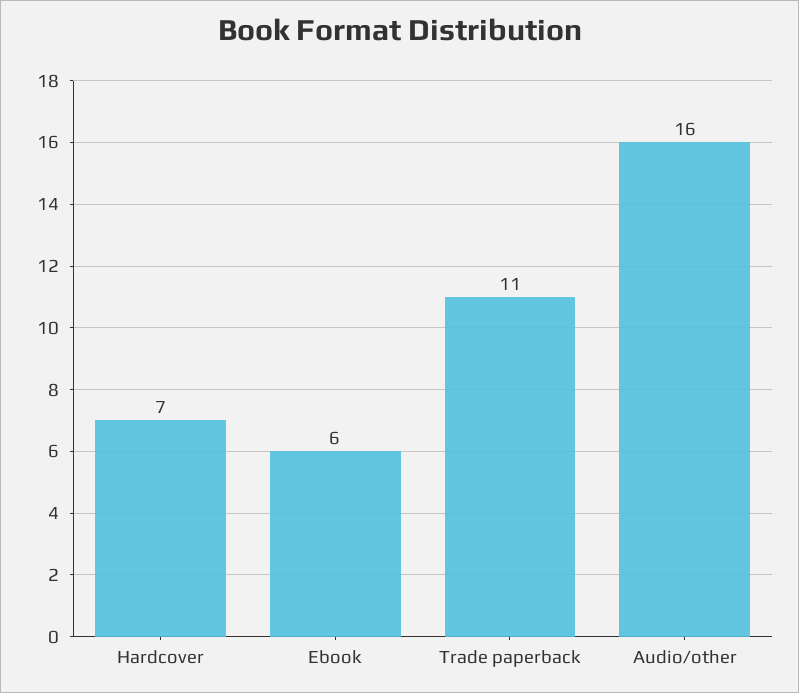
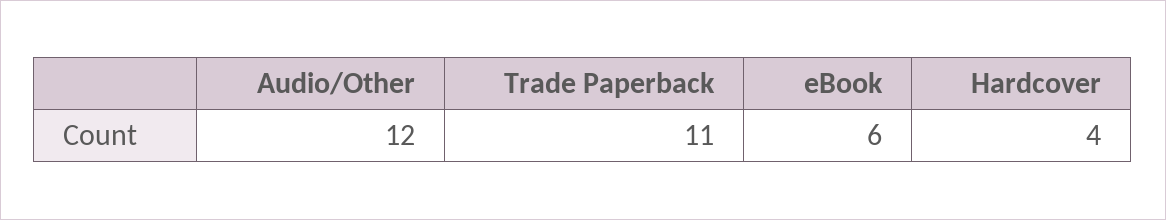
Hardcover: 7 -> 4
Audio/other: 16 -> 12

